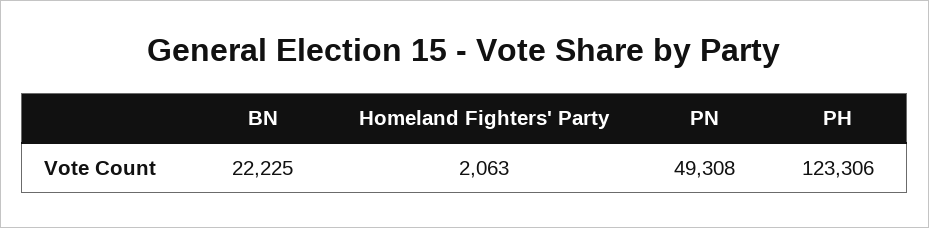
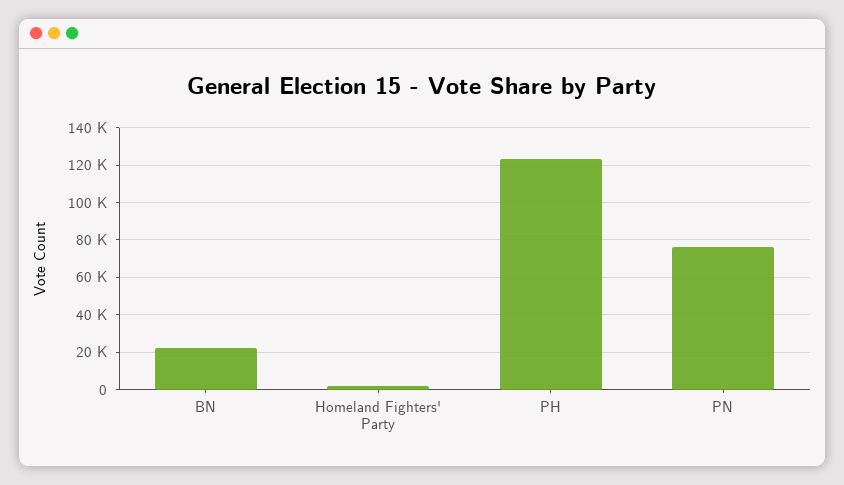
PN: 49308 -> 75000

